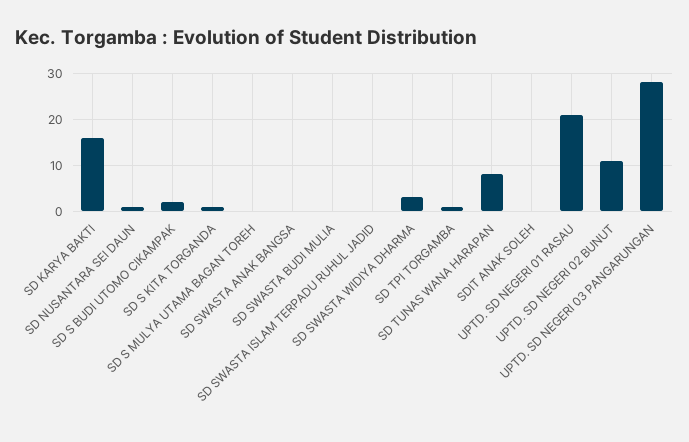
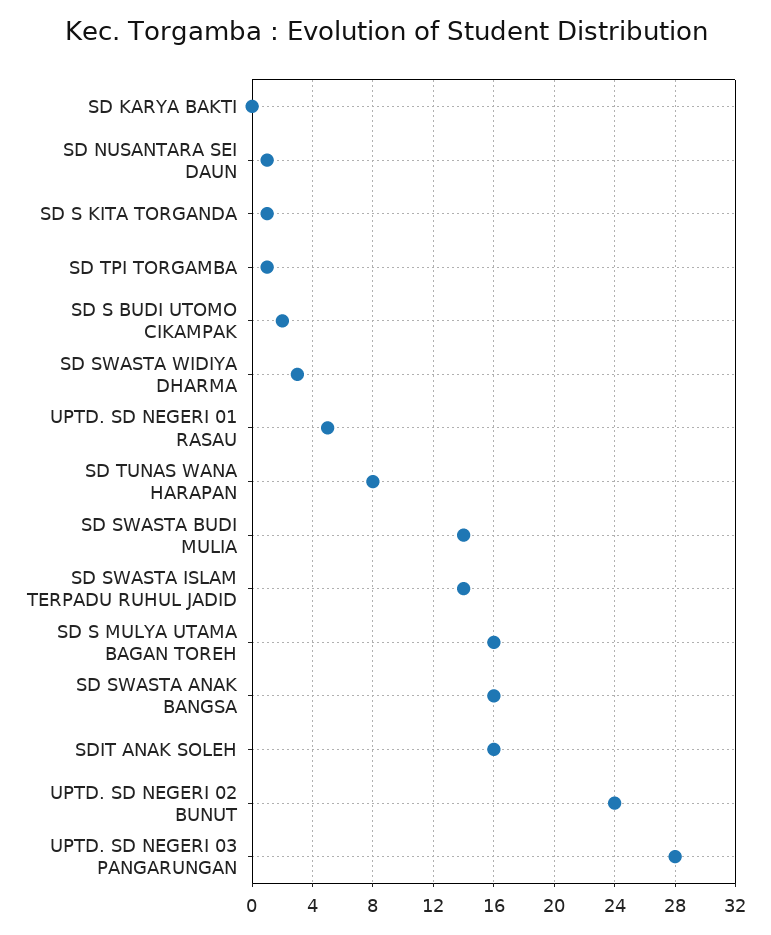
SD KARYA BAKTI: 15 -> 0
SD S MULYA UTAMA BAGAN TOREH: 0 -> 16
SD SWASTA ANAK BANGSA: 0 -> 16
SD SWASTA BUDI MULIA: 0 -> 14
SD SWASTA ISLAM TERPADU RUHUL JADID: 0 -> 14
SDIT ANAK SOLEH: 0 -> 16
UPTD. SD NEGERI 01 RASAU: 20 -> 5
UPTD. SD NEGERI 02 BUNUT: 10 -> 24

